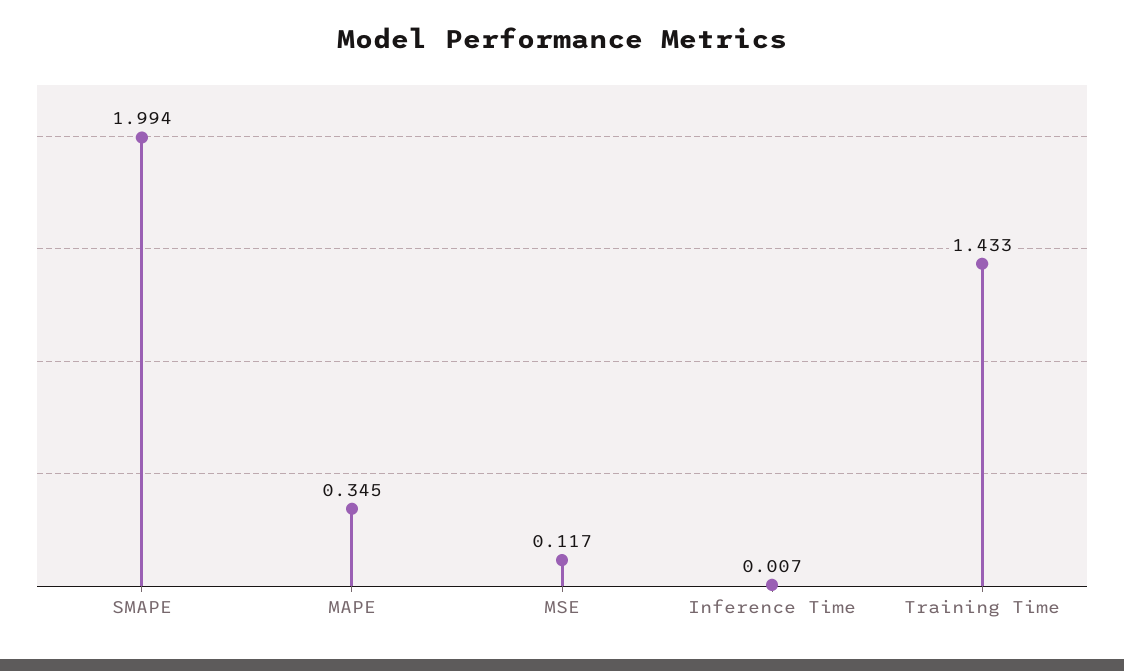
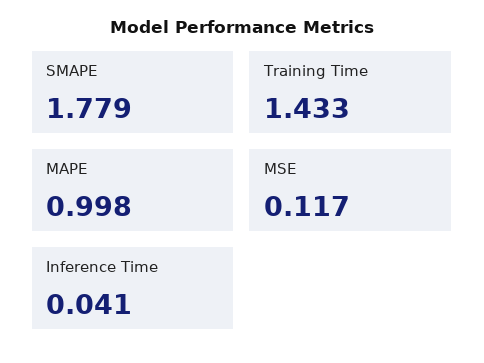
SMAPE: 1.994 -> 1.779
MAPE: 0.345 -> 0.998
Inference Time: 0.007 -> 0.041

